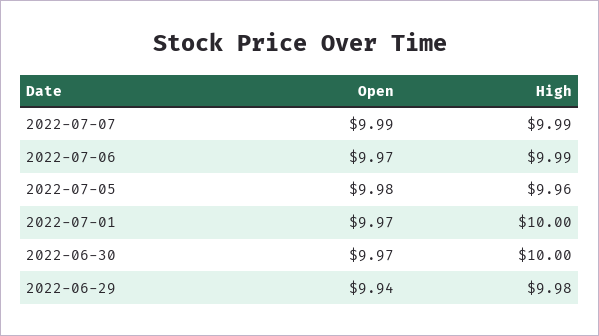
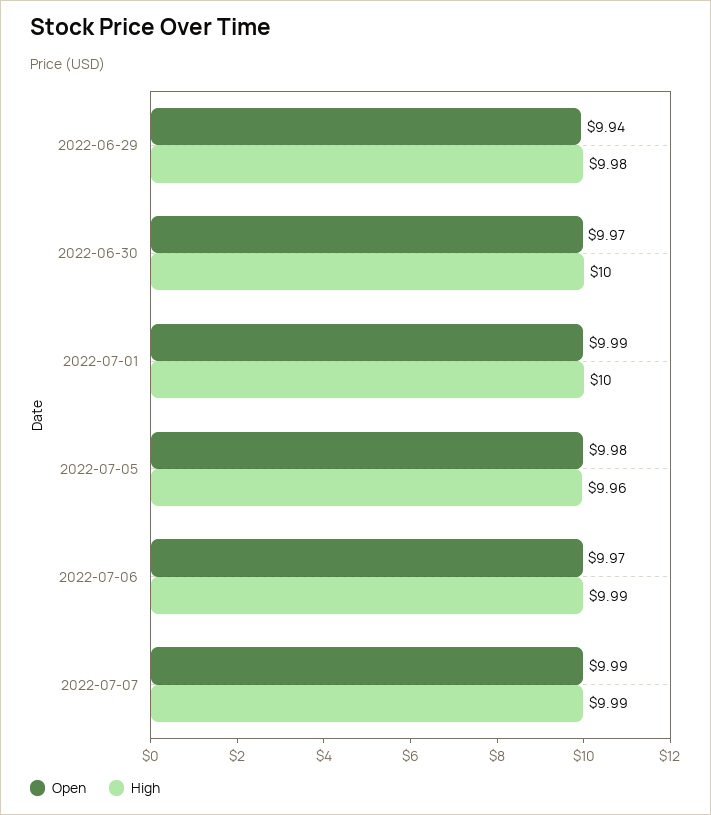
Open, 2022-07-01: 9.97 -> 9.99

